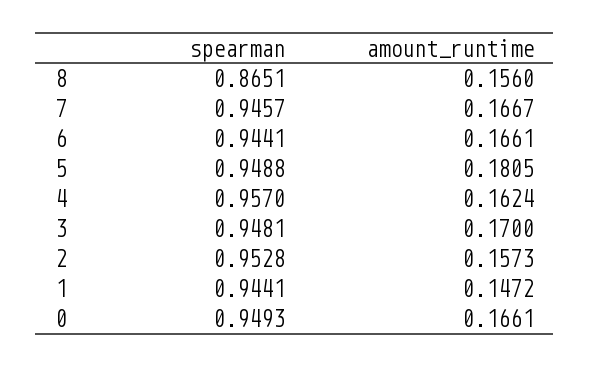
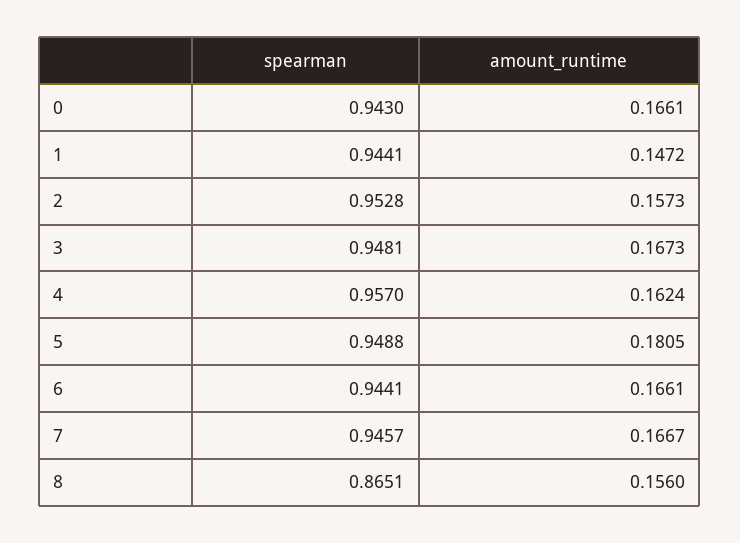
amount_runtime, 3: 0.17 -> 0.1673
spearman, 0: 0.9493 -> 0.943

